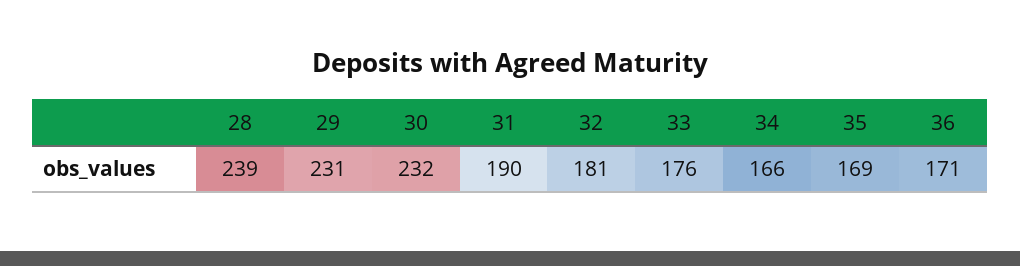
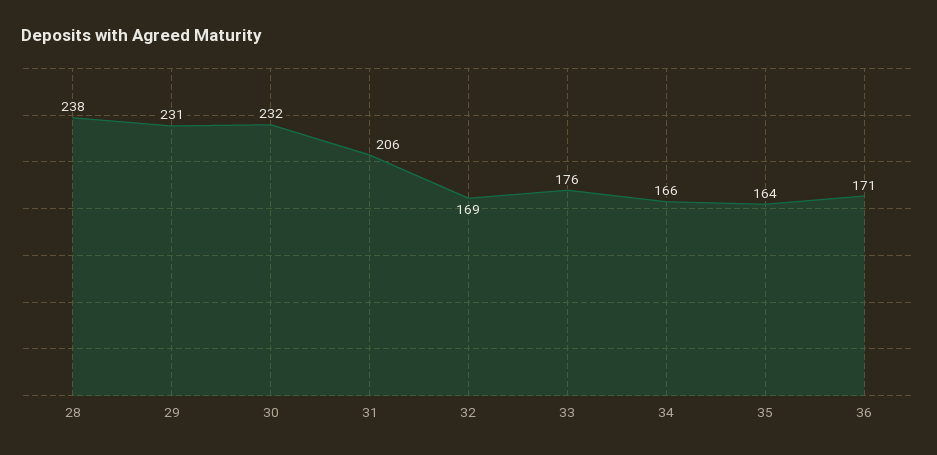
28: 239 -> 238
31: 190 -> 206
32: 181 -> 169
35: 169 -> 164

